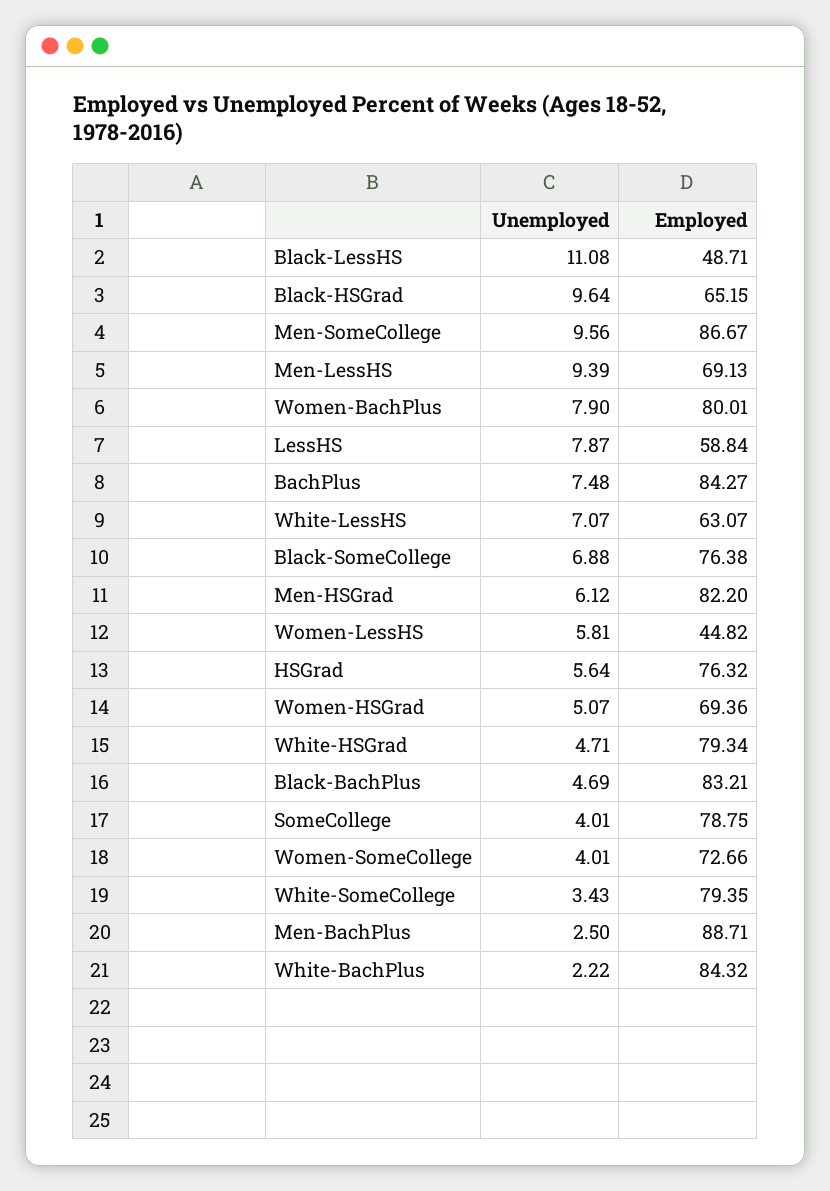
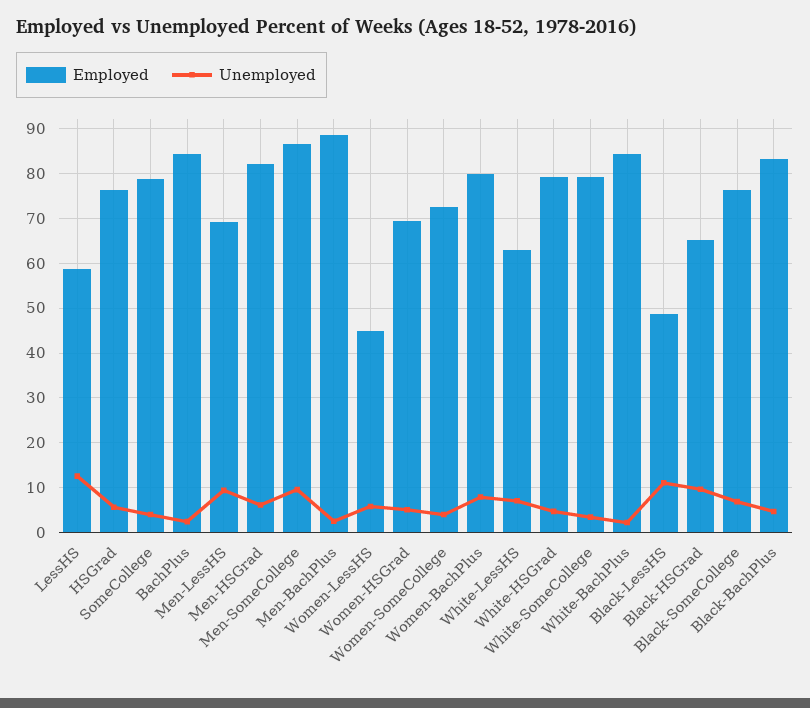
Unemployed, LessHS: 7.87 -> 12
Unemployed, BachPlus: 7.48 -> 2

